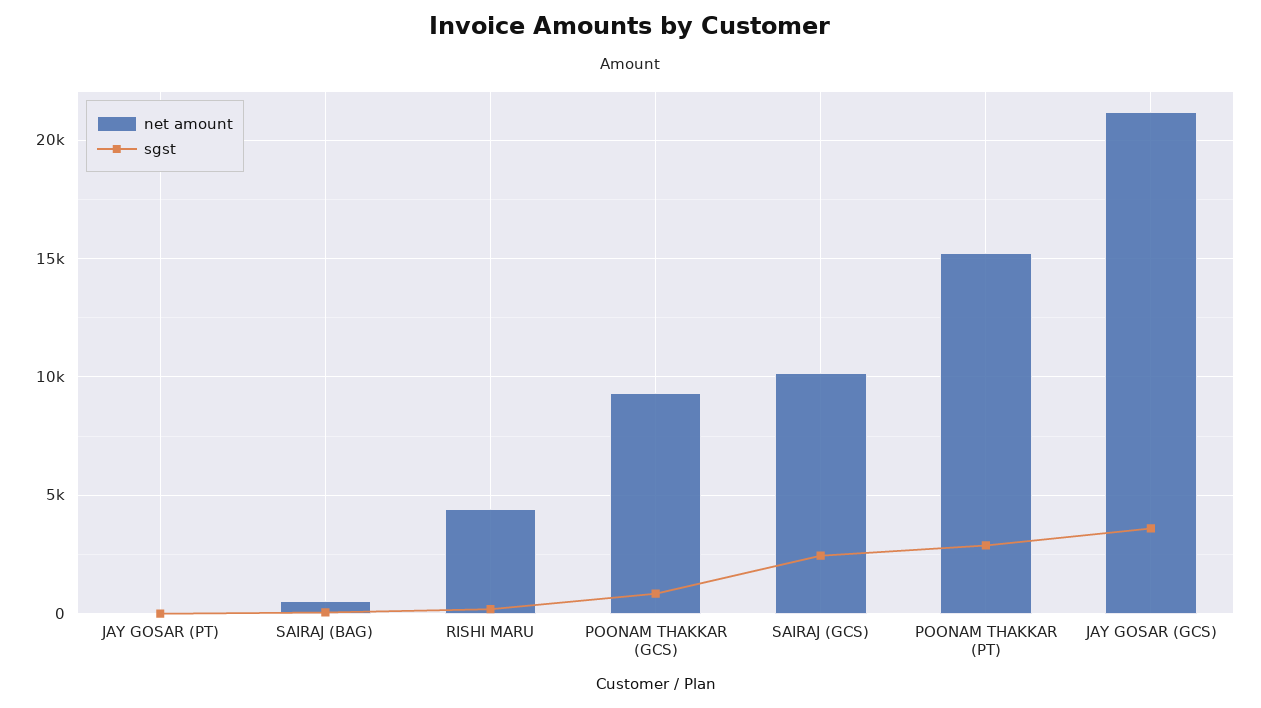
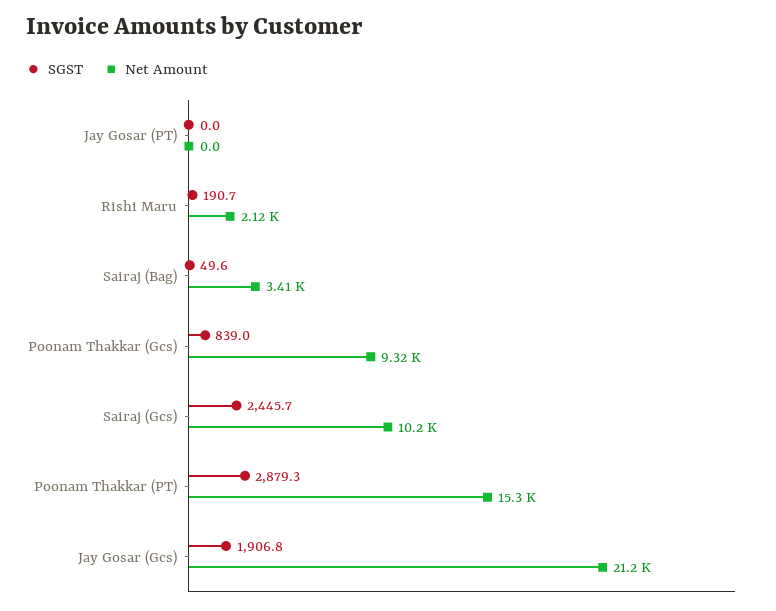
net amount, SAIRAJ (BAG): 500 -> 3410
net amount, RISHI MARU: 4500 -> 2120
sgst, JAY GOSAR (GCS): 3500 -> 1906.8

